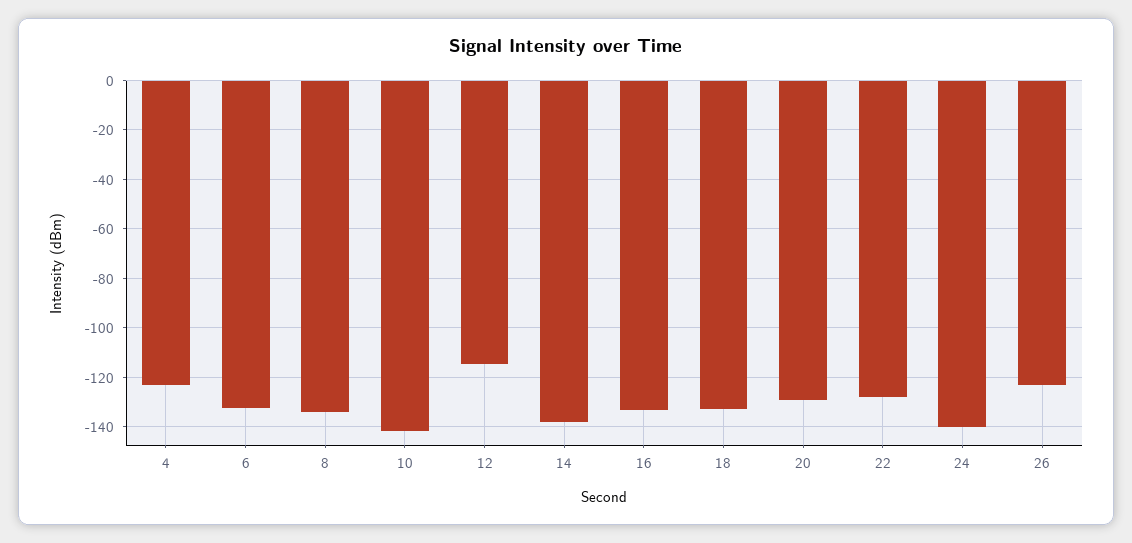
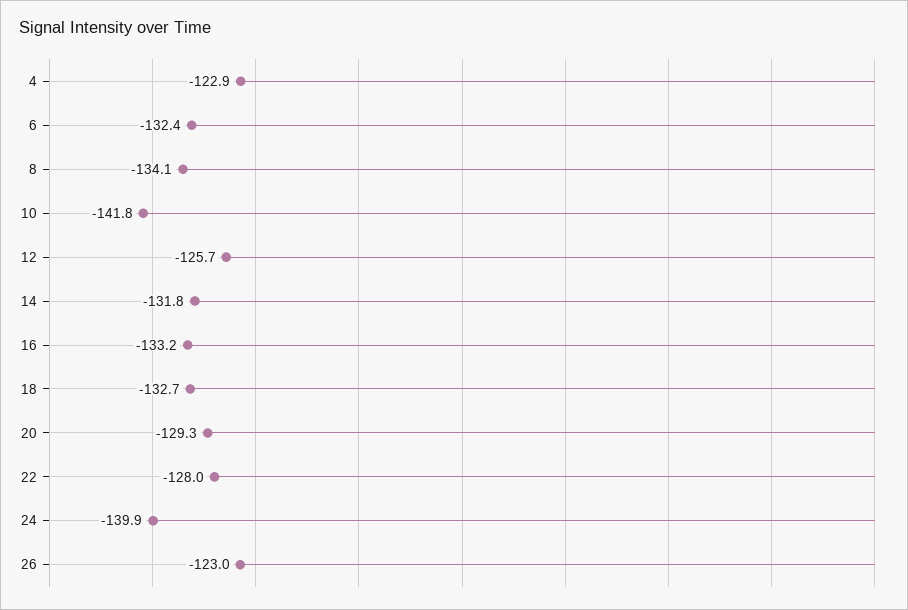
12: -115 -> -125.7
14: -137.5 -> -131.8

